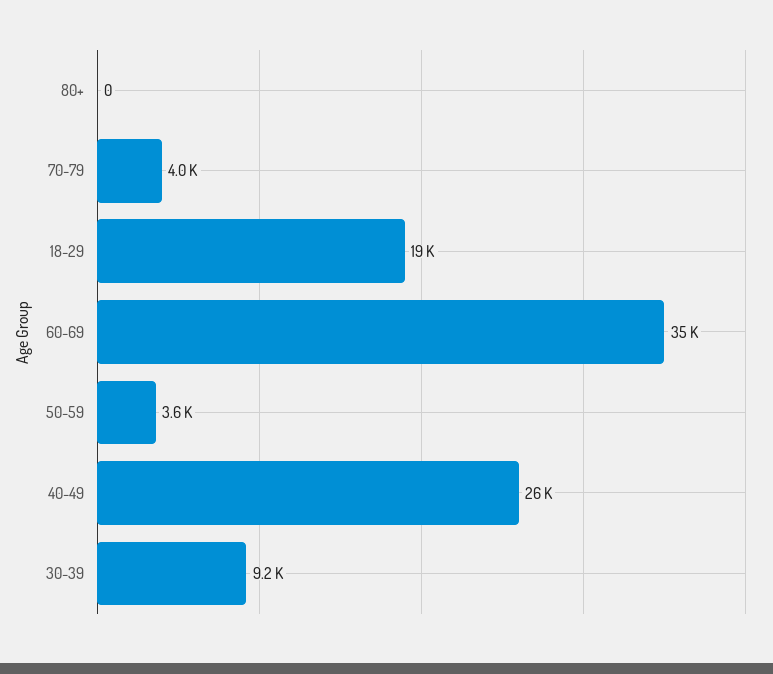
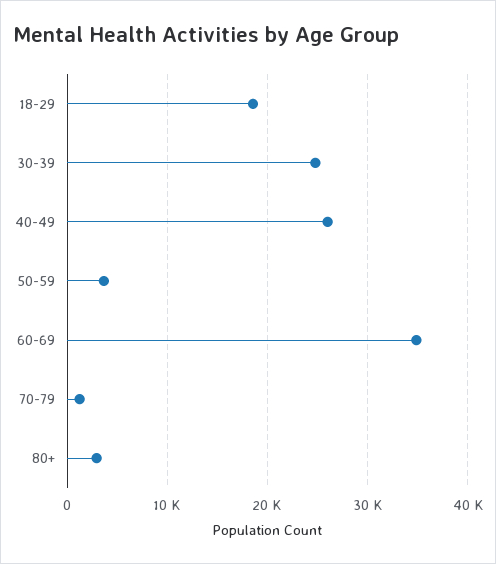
80+: 0 -> 3000
70-79: 4000 -> 1000
30-39: 9200 -> 25000

